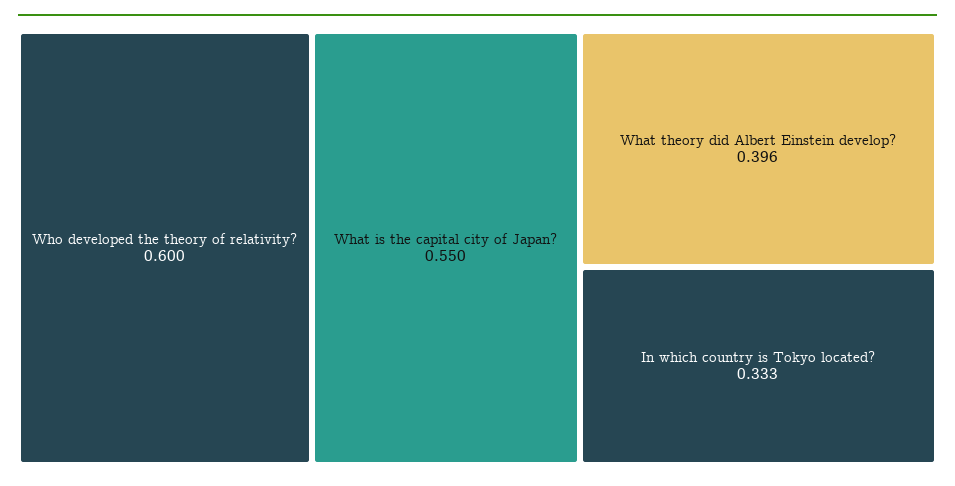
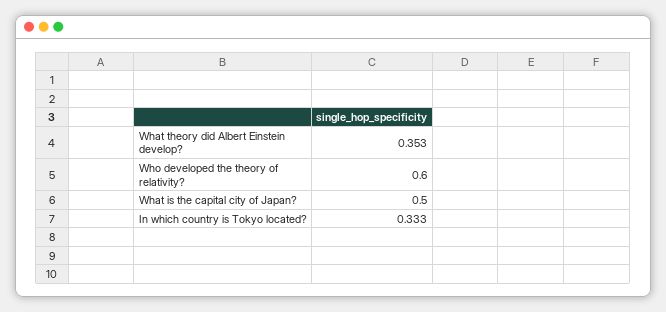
What is the capital city of Japan?: 0.55 -> 0.5
What theory did Albert Einstein develop?: 0.396 -> 0.353

